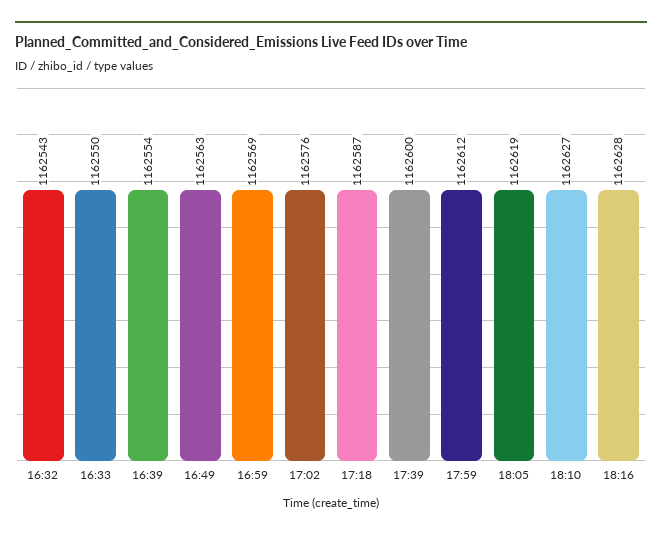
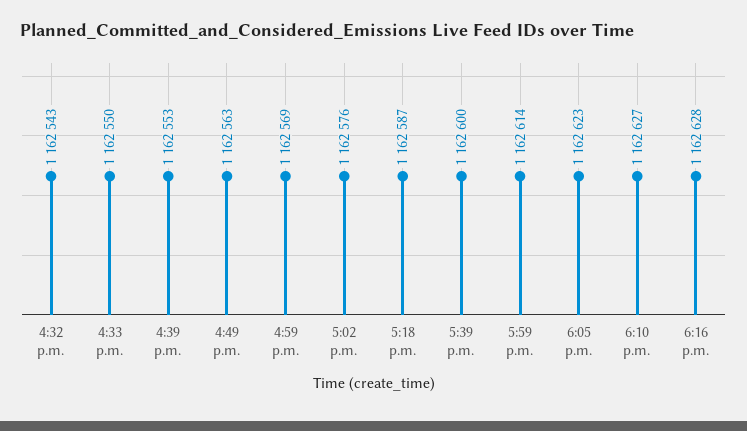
16:39: 1162554 -> 1162553
17:59: 1162612 -> 1162614
18:05: 1162619 -> 1162623

